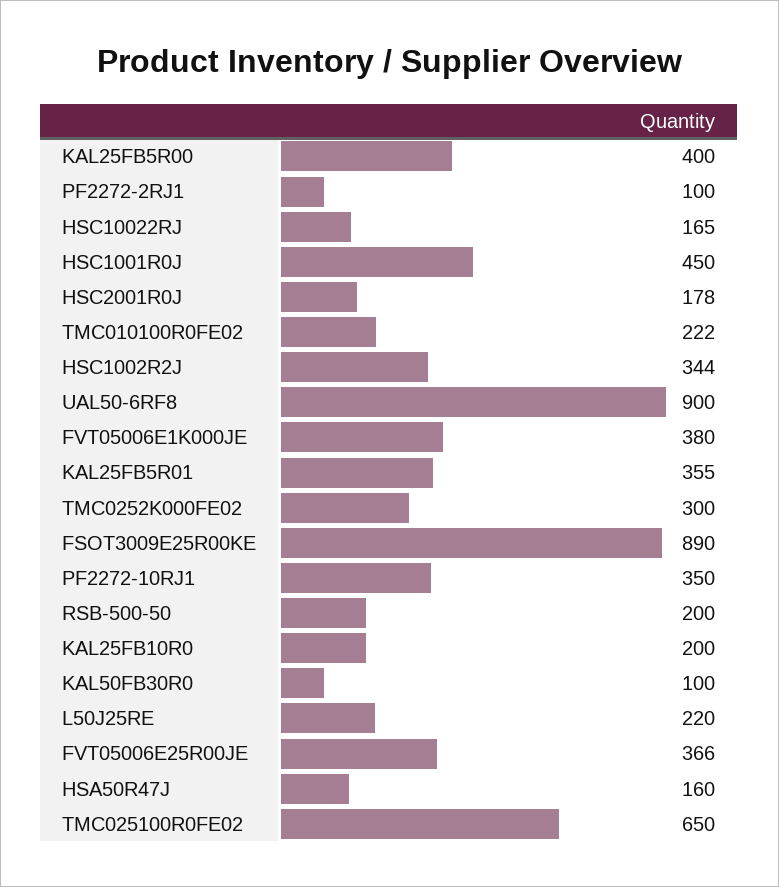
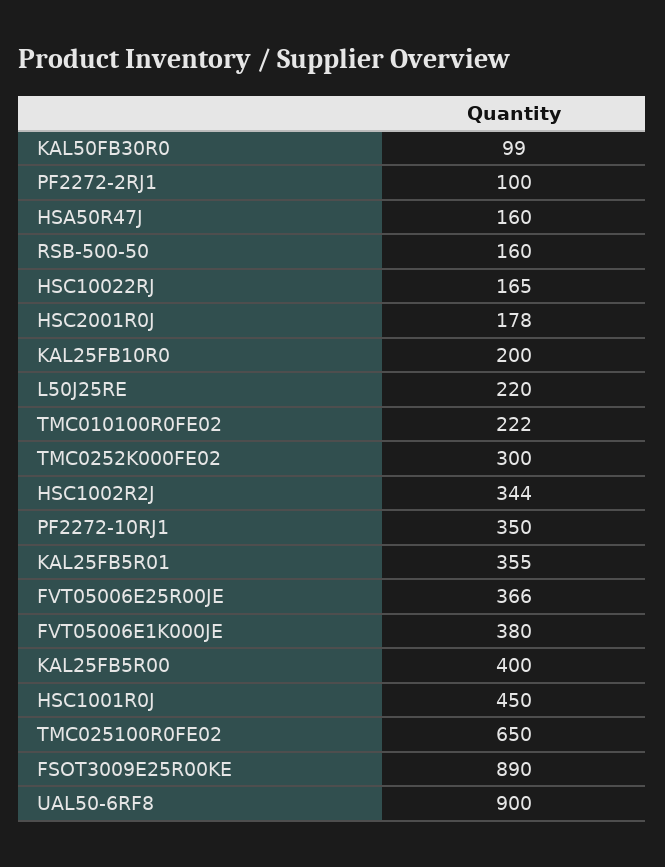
RSB-500-50: 200 -> 160
KAL50FB30R0: 100 -> 99

